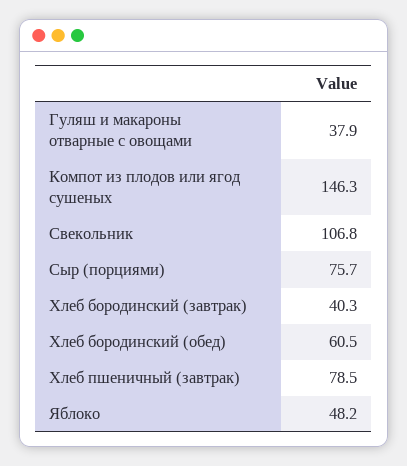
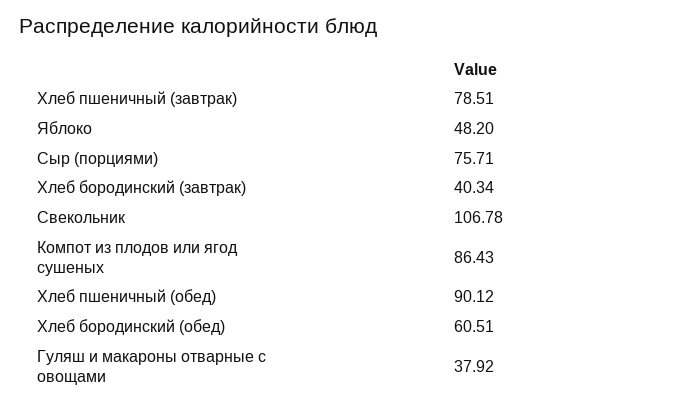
Компот из плодов или ягод сушеных: 146.3 -> 86.43
Хлеб пшеничный (обед): none -> 90.12

